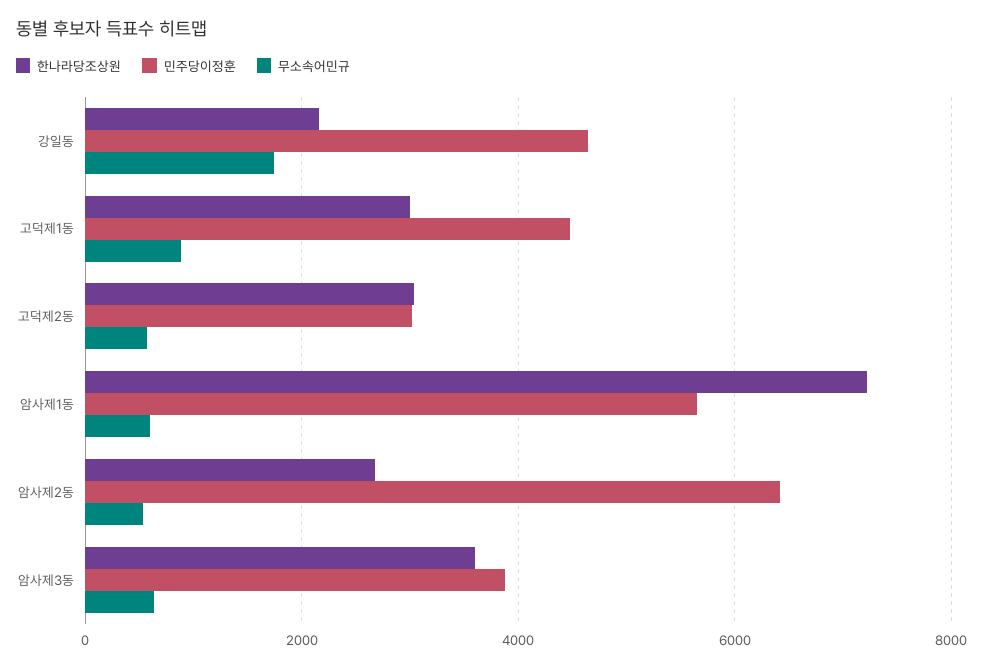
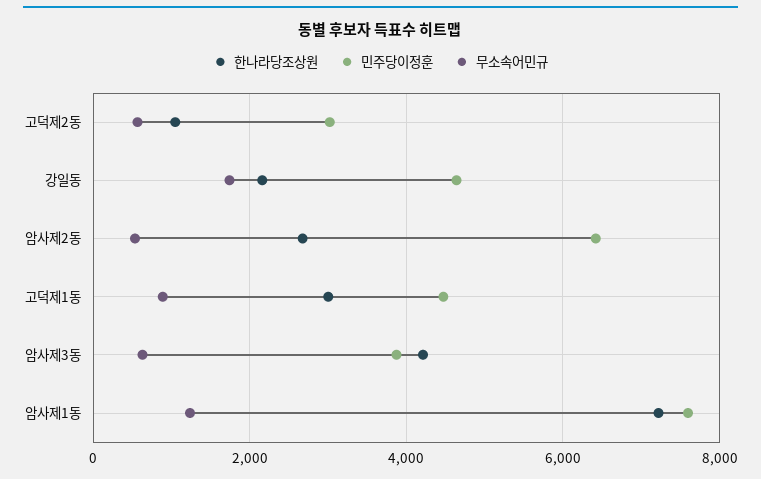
한나라당조상원, 고덕제2동: 3000 -> 1000
민주당이정훈, 암사제1동: 5600 -> 7600
무소속어민규, 암사제1동: 600 -> 1200
한나라당조상원, 암사제3동: 3600 -> 4200

